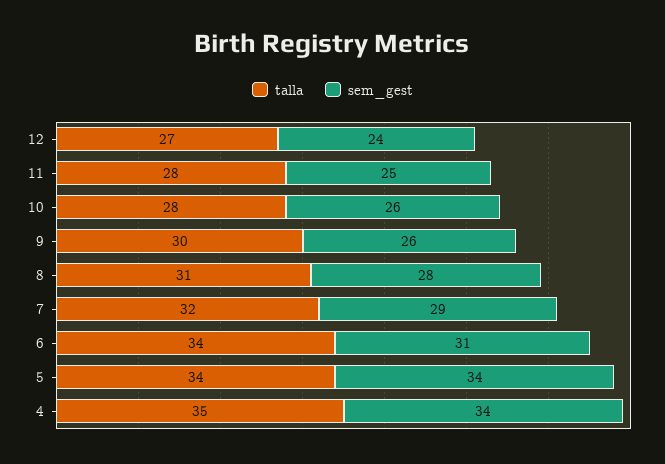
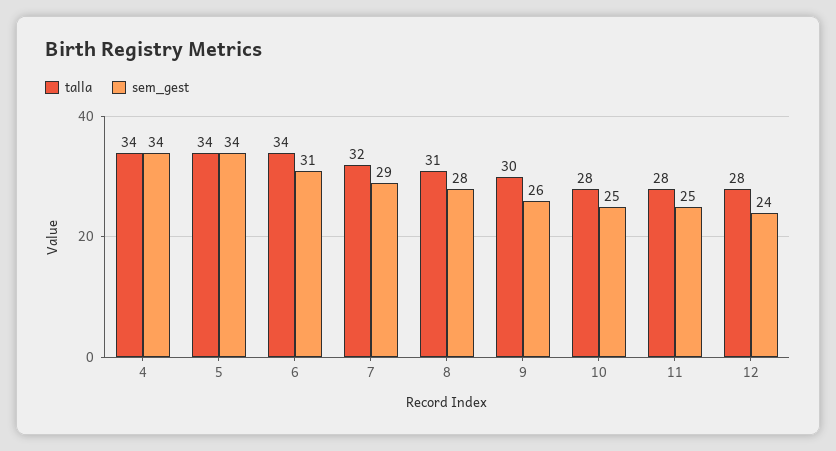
talla, 12: 27 -> 28
sem_gest, 10: 26 -> 25
talla, 4: 35 -> 34

